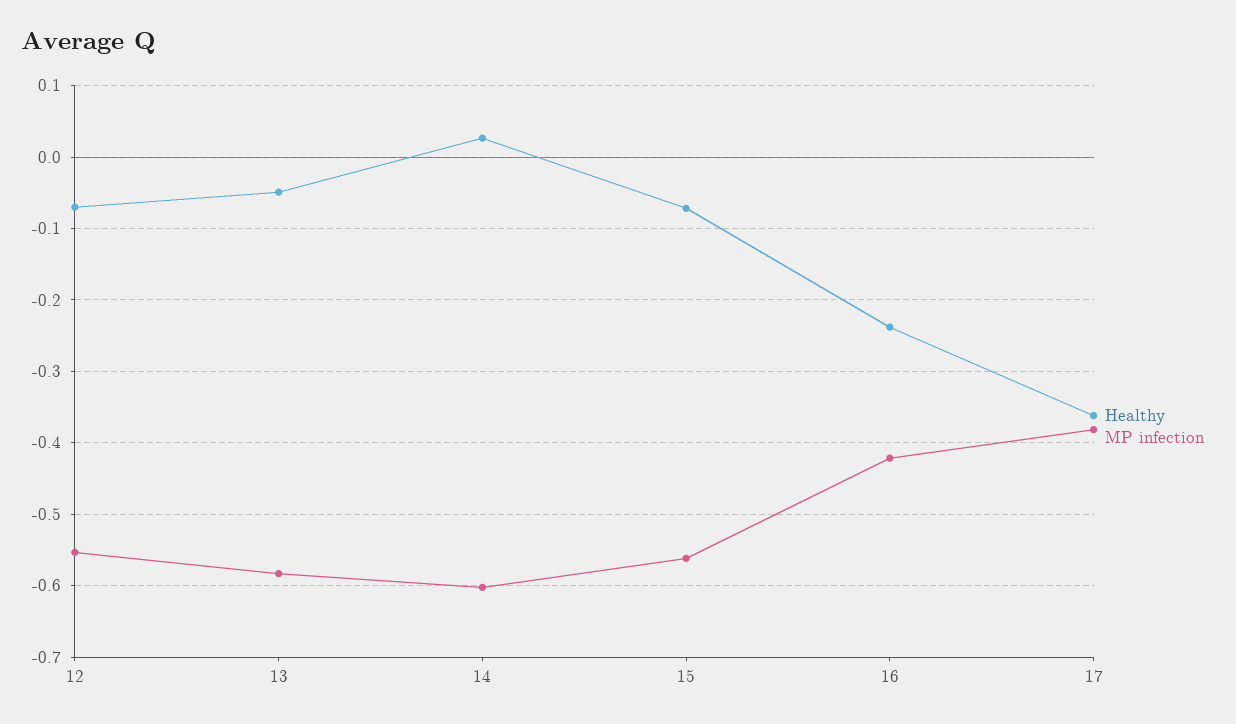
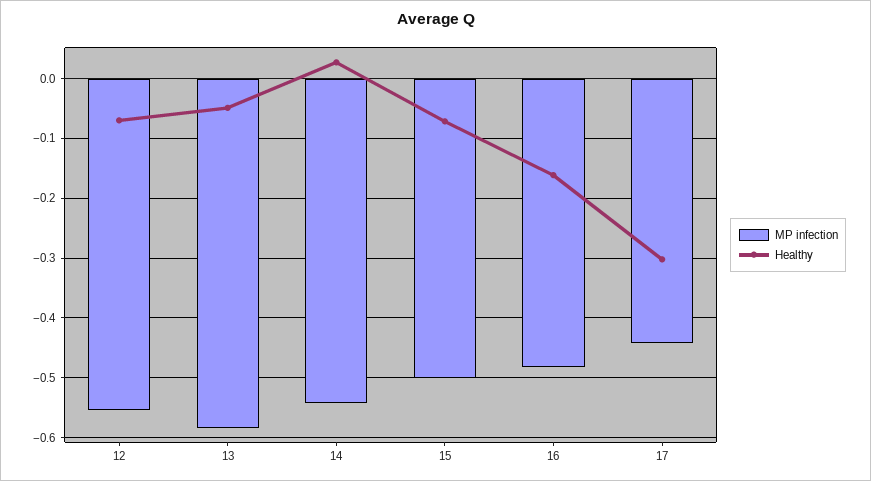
MP infection, 14: -0.6 -> -0.54
MP infection, 15: -0.56 -> -0.5
Healthy, 16: -0.24 -> -0.16
MP infection, 16: -0.42 -> -0.48
Healthy, 17: -0.36 -> -0.3
MP infection, 17: -0.38 -> -0.44

